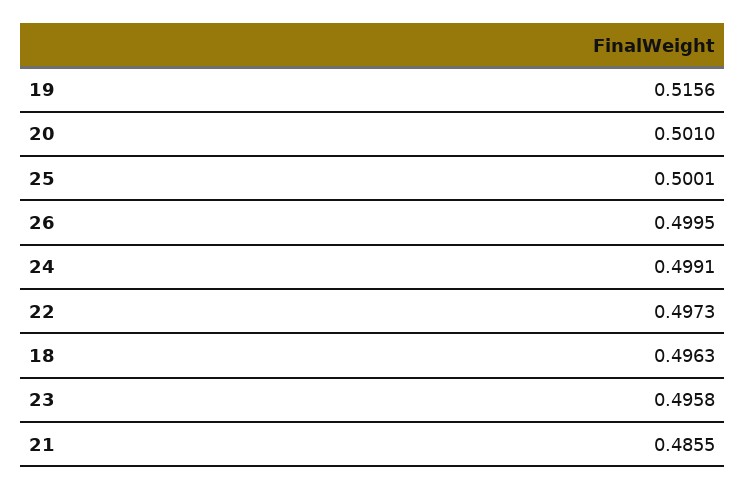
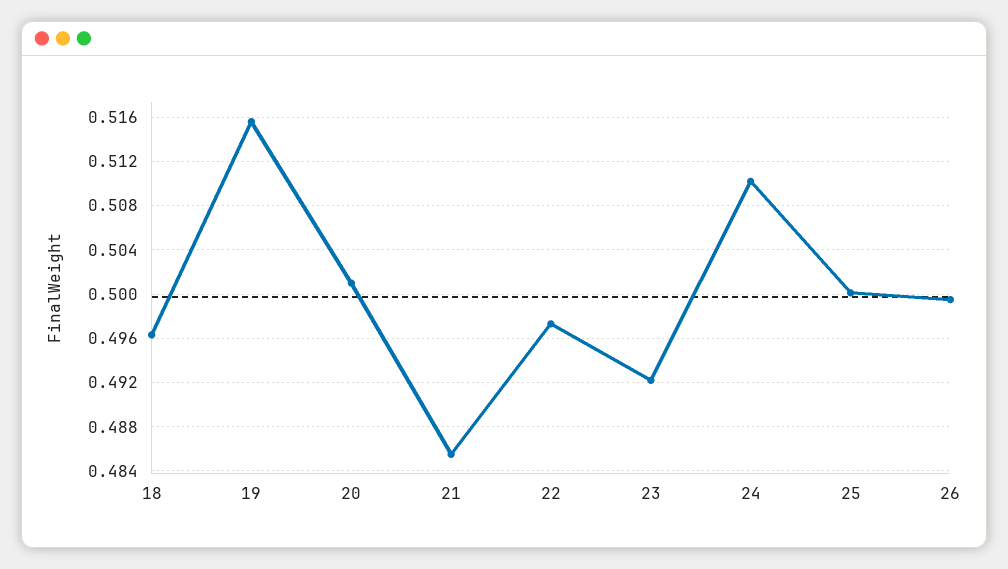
24: 0.4991 -> 0.51
23: 0.4958 -> 0.492

